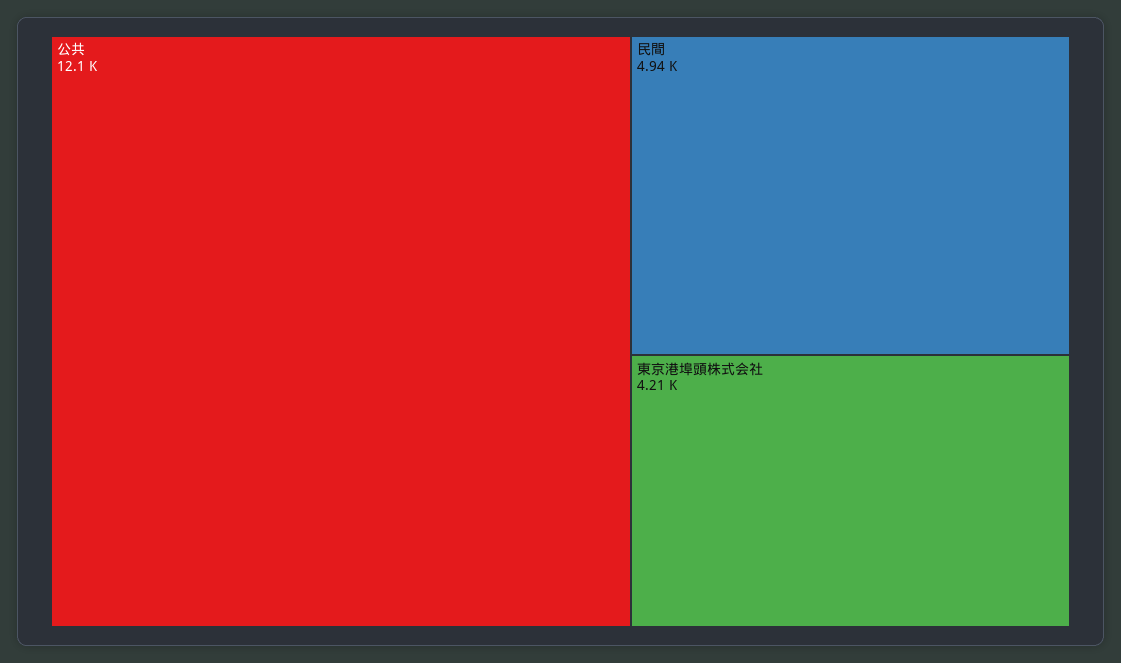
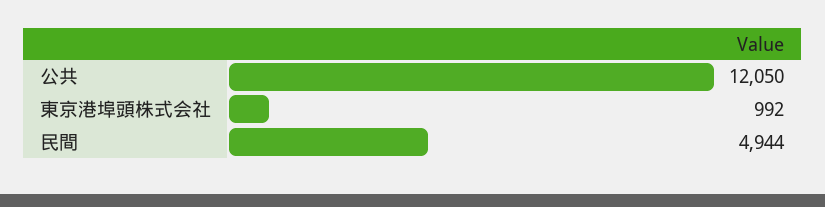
東京港埠頭株式会社: 4210 -> 992

